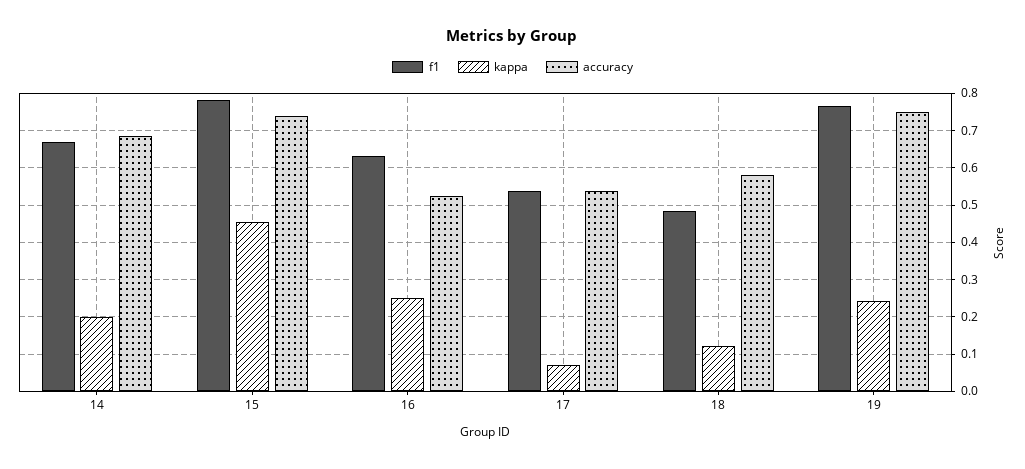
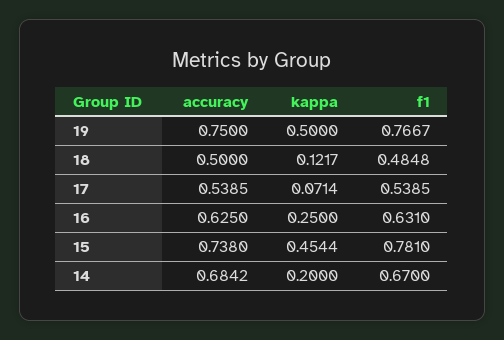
accuracy, 16: 0.52 -> 0.625
accuracy, 18: 0.58 -> 0.5
kappa, 19: 0.24 -> 0.5

